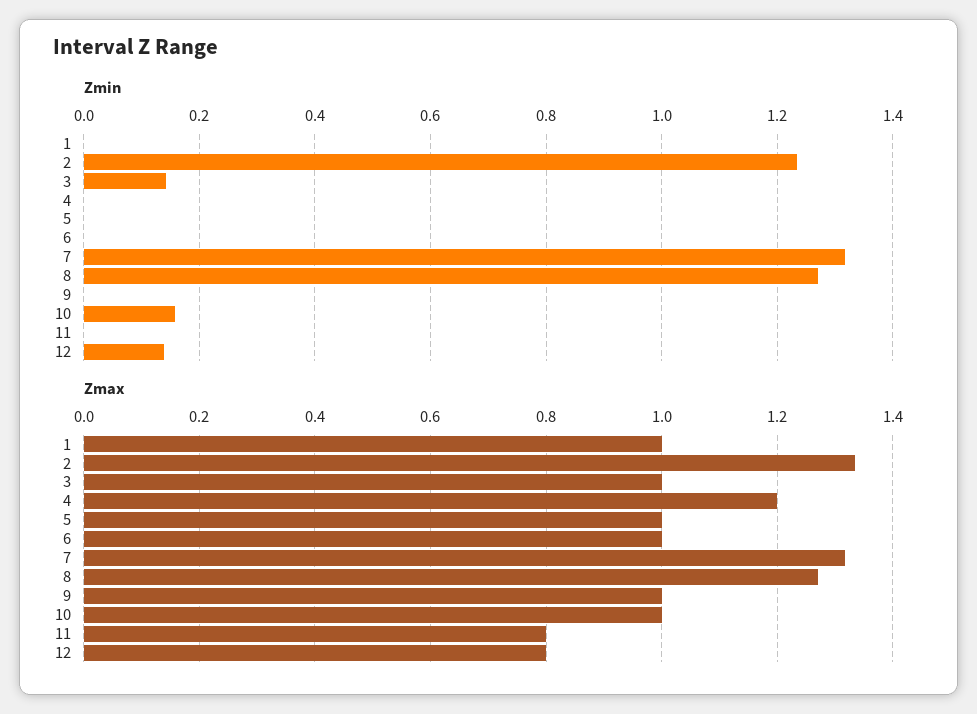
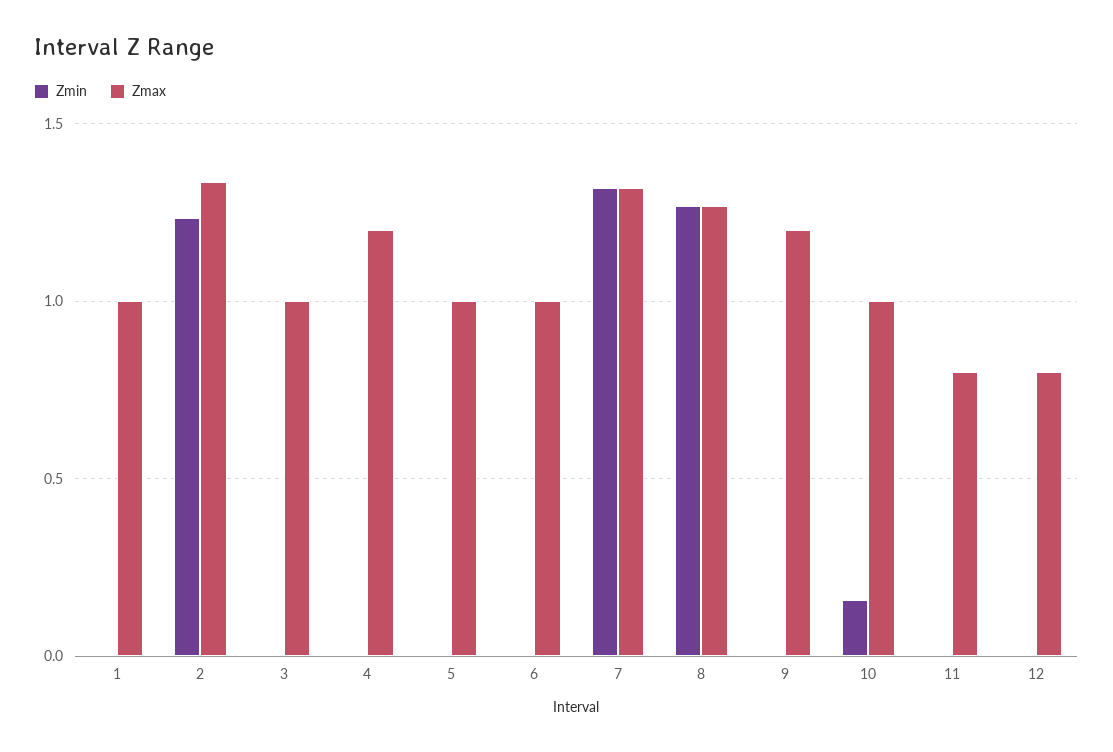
Zmin, 3: 0.14 -> 0
Zmin, 12: 0.14 -> 0
Zmax, 9: 1 -> 1.2

